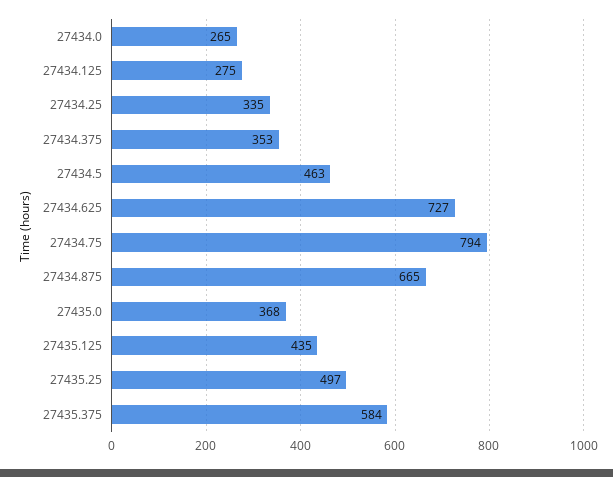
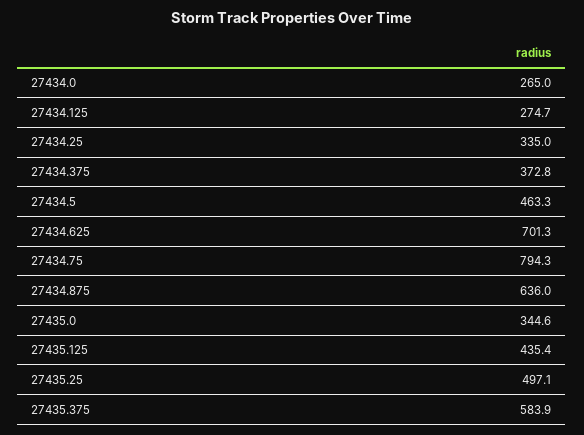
27434.375: 353 -> 372.8
27434.625: 727 -> 701.3
27434.875: 665 -> 636
27435.0: 368 -> 344.6

